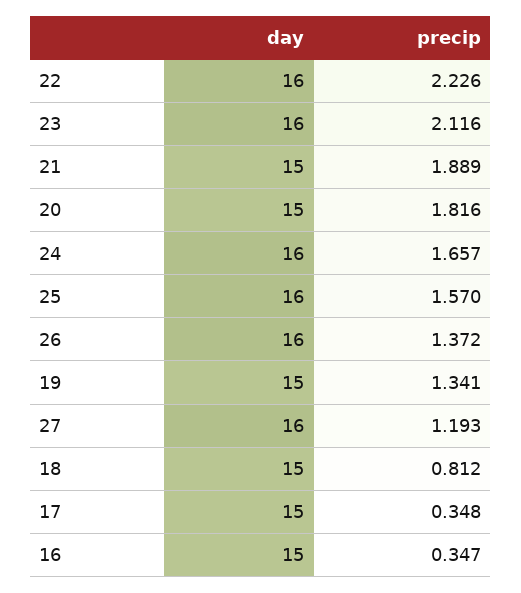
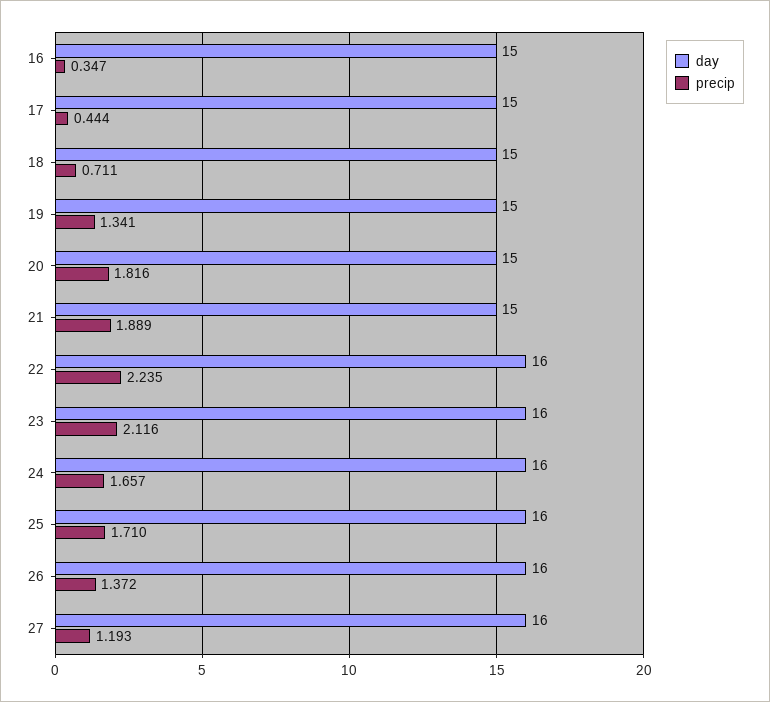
precip, 22: 2.226 -> 2.235
precip, 25: 1.57 -> 1.71
precip, 18: 0.812 -> 0.711
precip, 17: 0.348 -> 0.444

